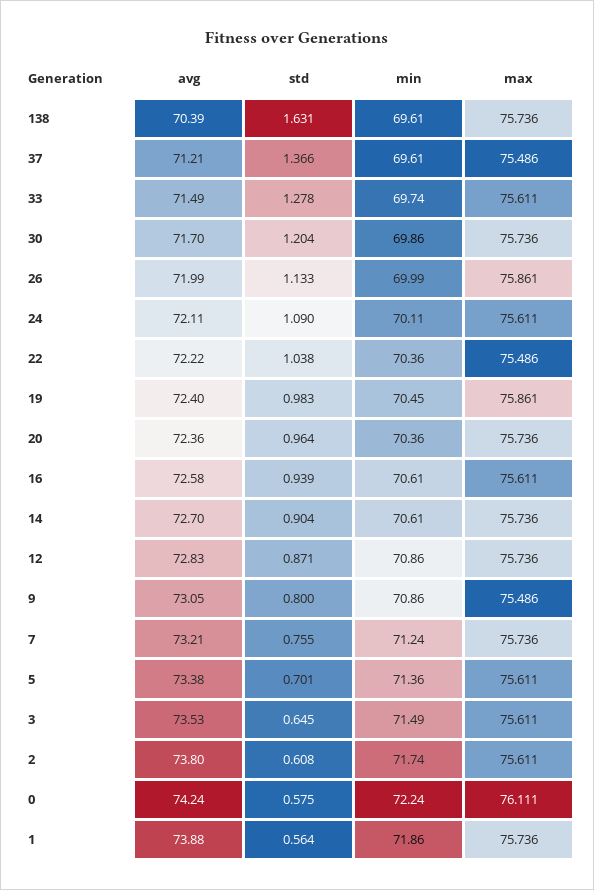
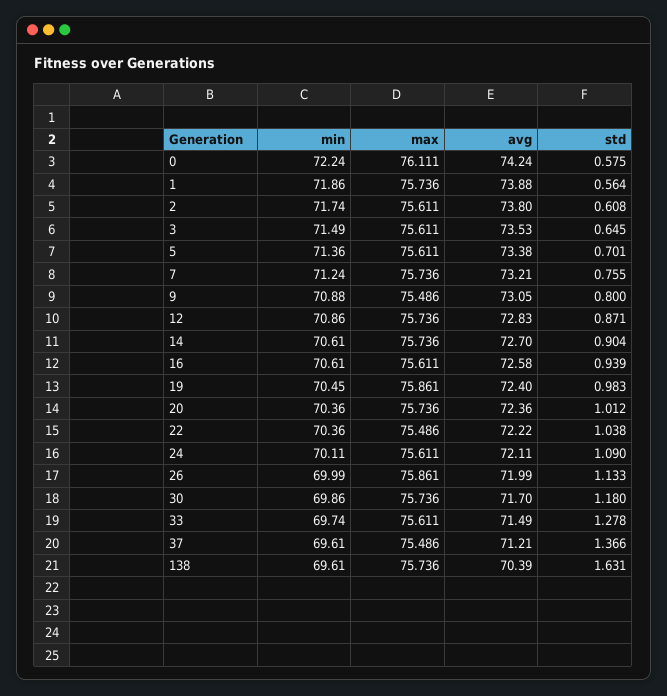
std, 30: 1.204 -> 1.18
std, 20: 0.964 -> 1.012
min, 9: 70.86 -> 70.88

